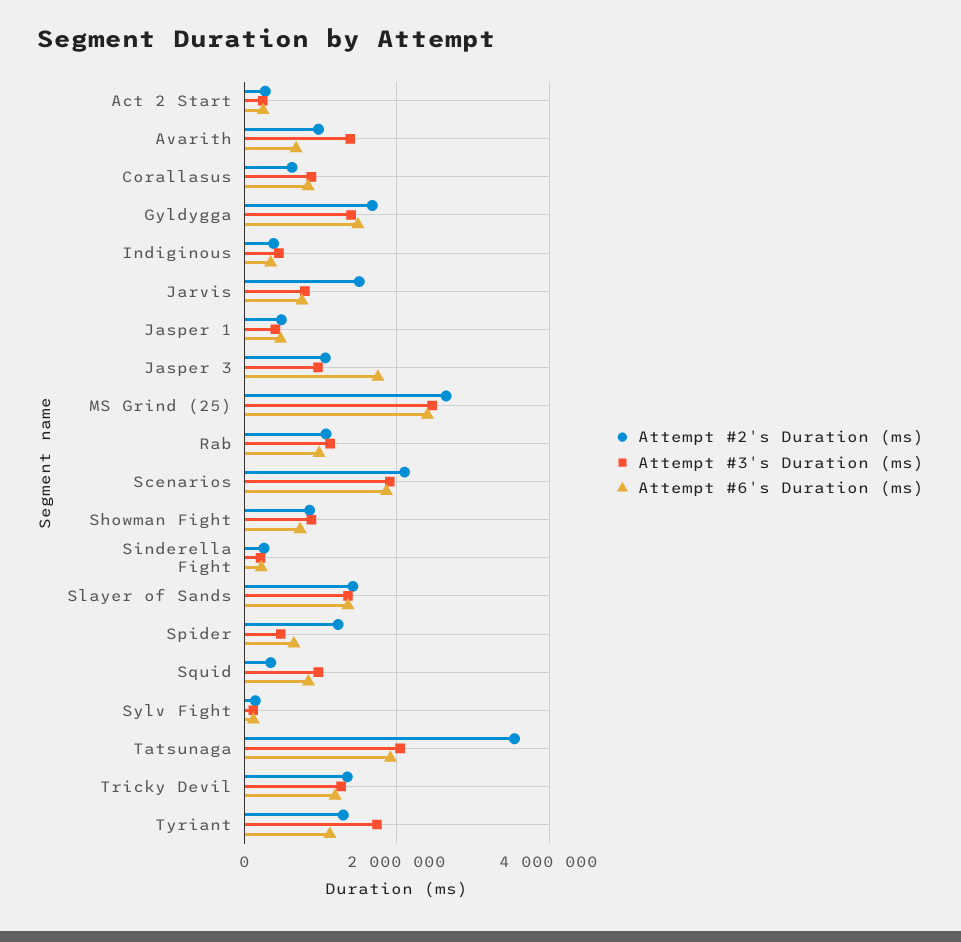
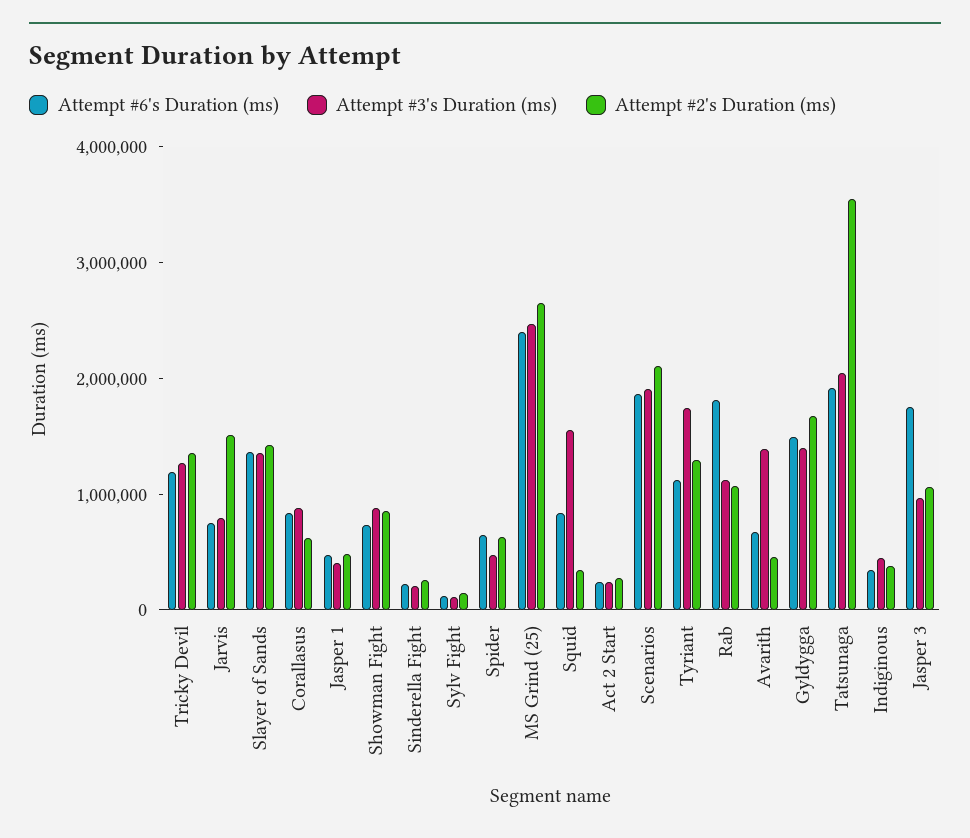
Attempt #2's Duration (ms), Avarith: 1000000 -> 400000
Attempt #6's Duration (ms), Rab: 1000000 -> 1800000
Attempt #2's Duration (ms), Spider: 1200000 -> 600000
Attempt #3's Duration (ms), Squid: 1000000 -> 1600000

